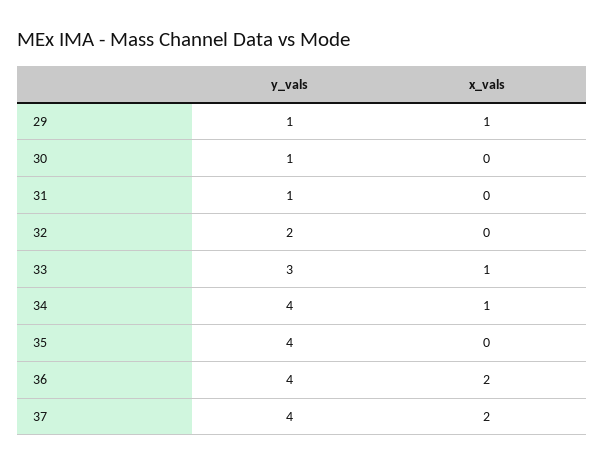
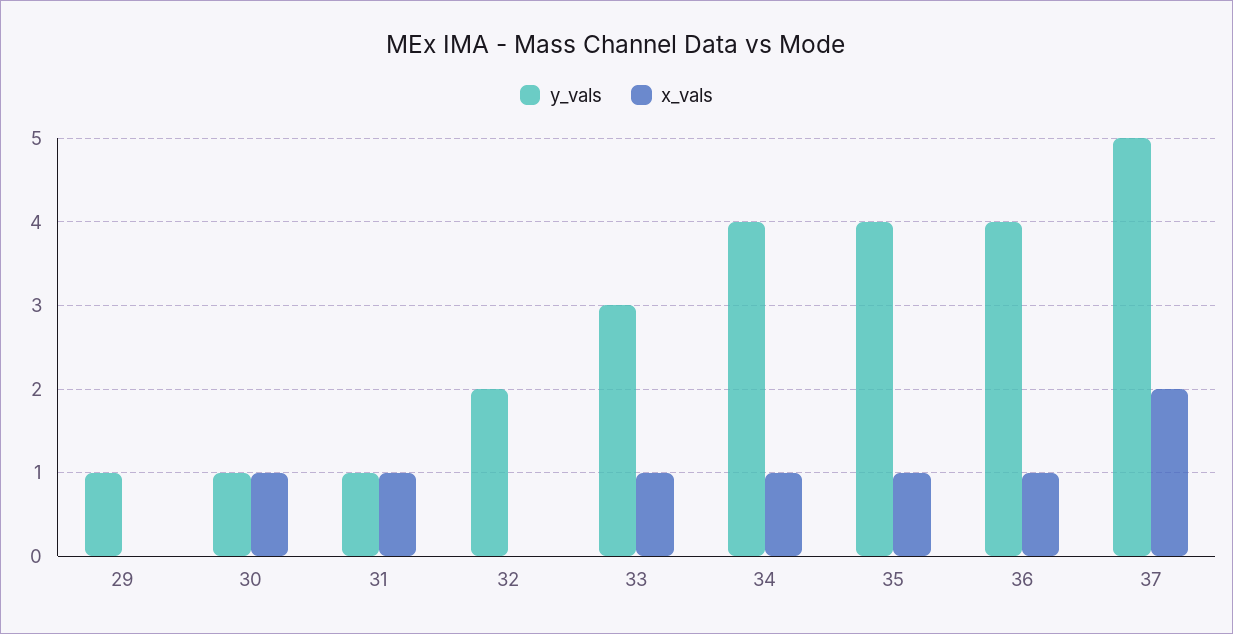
x_vals, 29: 1 -> 0
x_vals, 30: 0 -> 1
x_vals, 31: 0 -> 1
x_vals, 35: 0 -> 1
x_vals, 36: 2 -> 1
y_vals, 37: 4 -> 5

